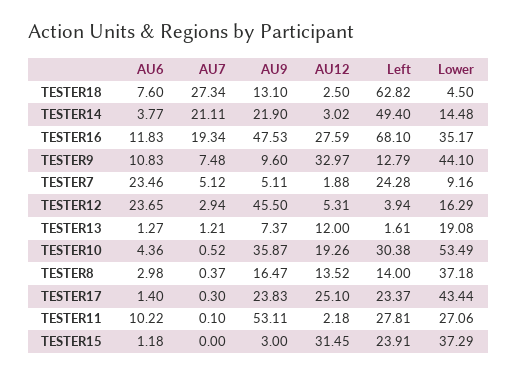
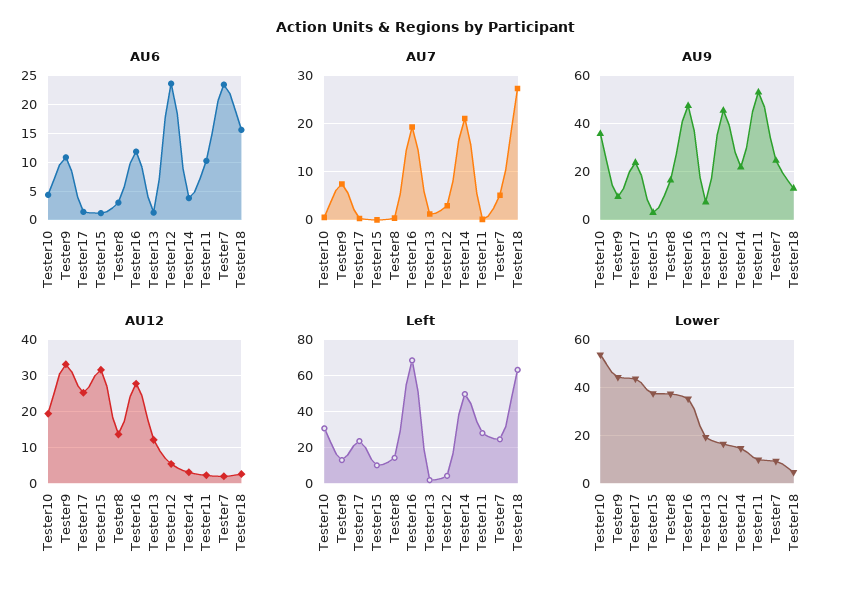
AU6, TESTER18: 7.6 -> 15
AU9, TESTER7: 5.11 -> 25
Lower, TESTER11: 27.06 -> 10
Left, TESTER15: 23.91 -> 10

